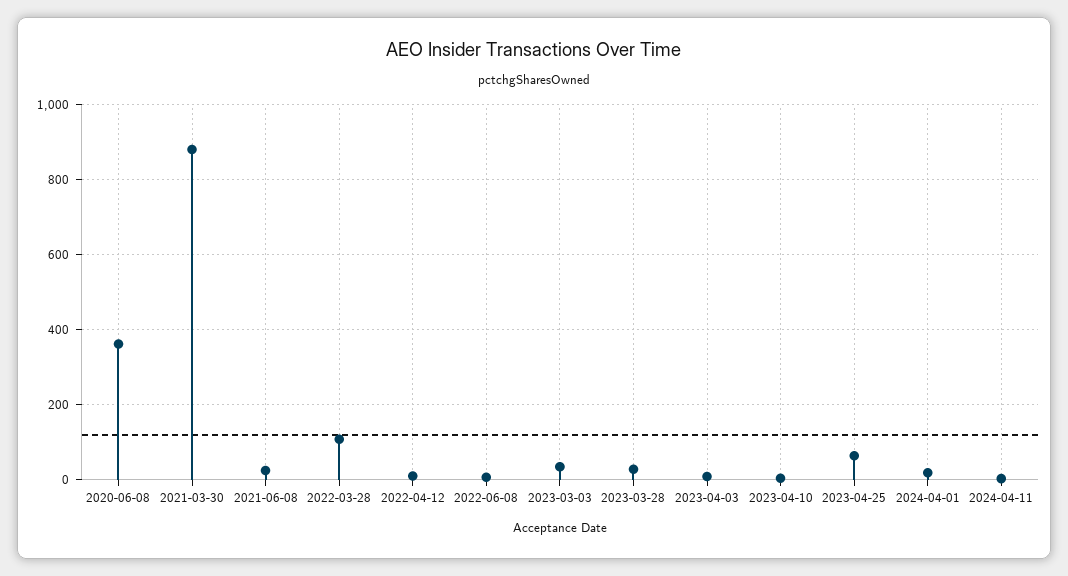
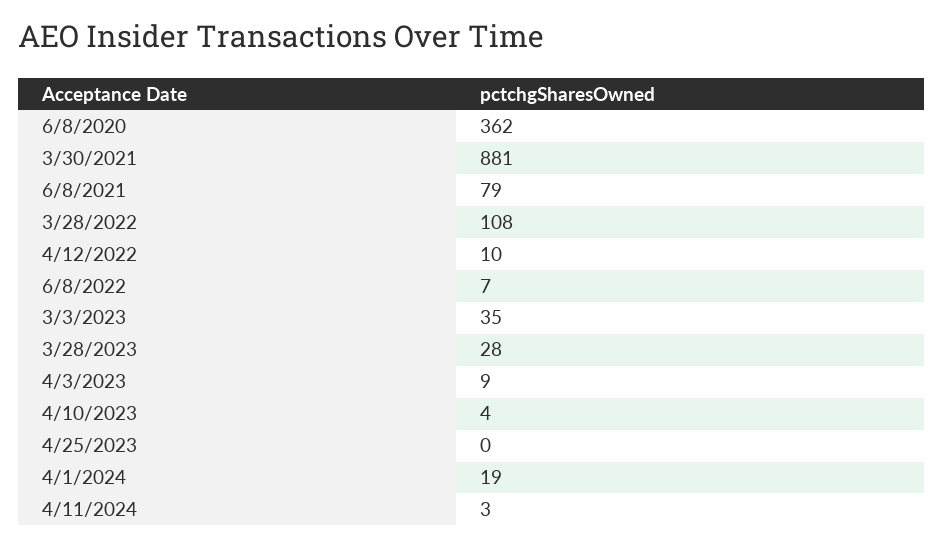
2021-06-08: 20 -> 79
2023-04-25: 60 -> 0

